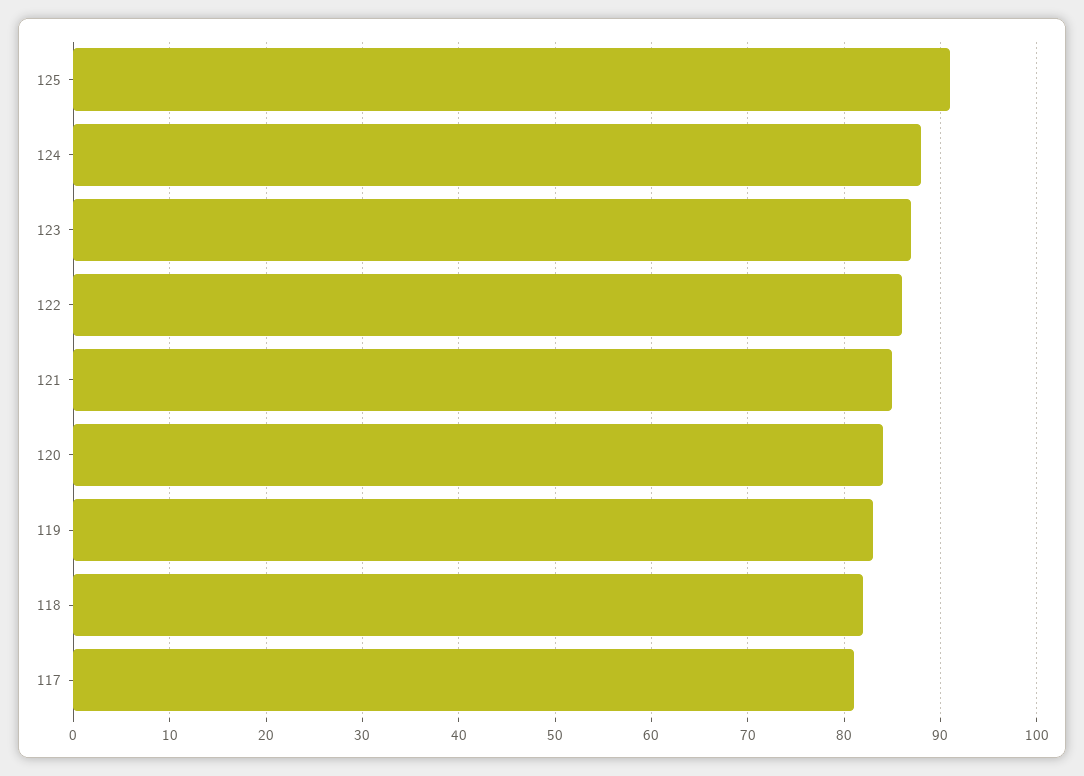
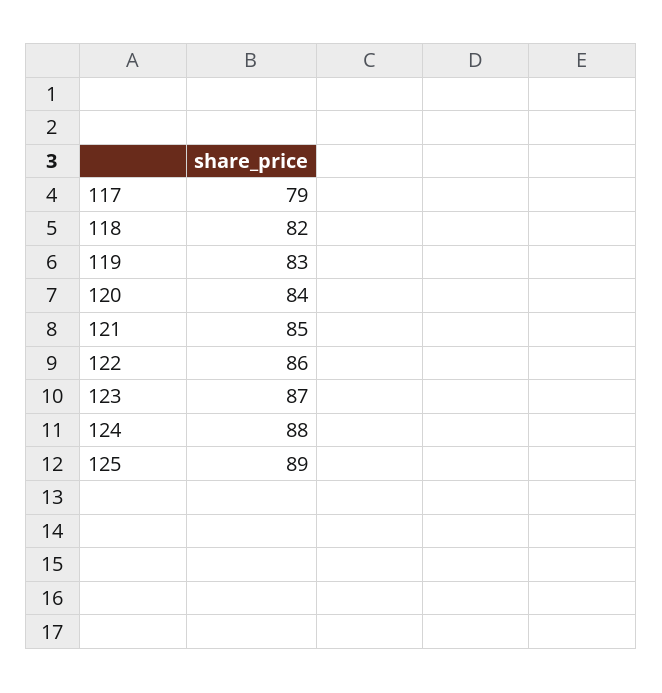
125: 91 -> 89
117: 81 -> 79

